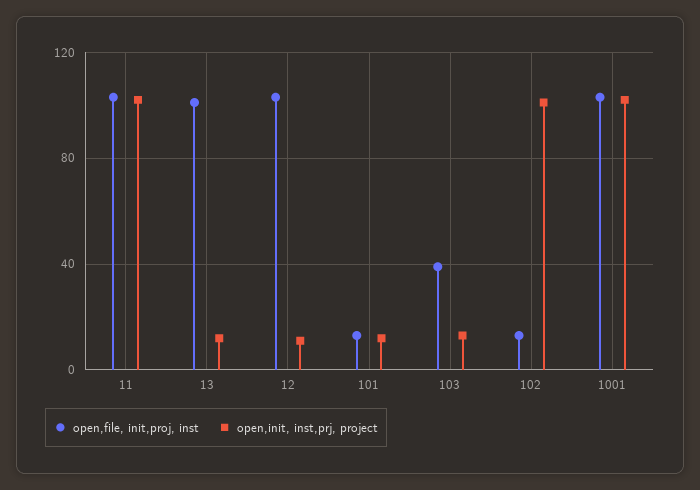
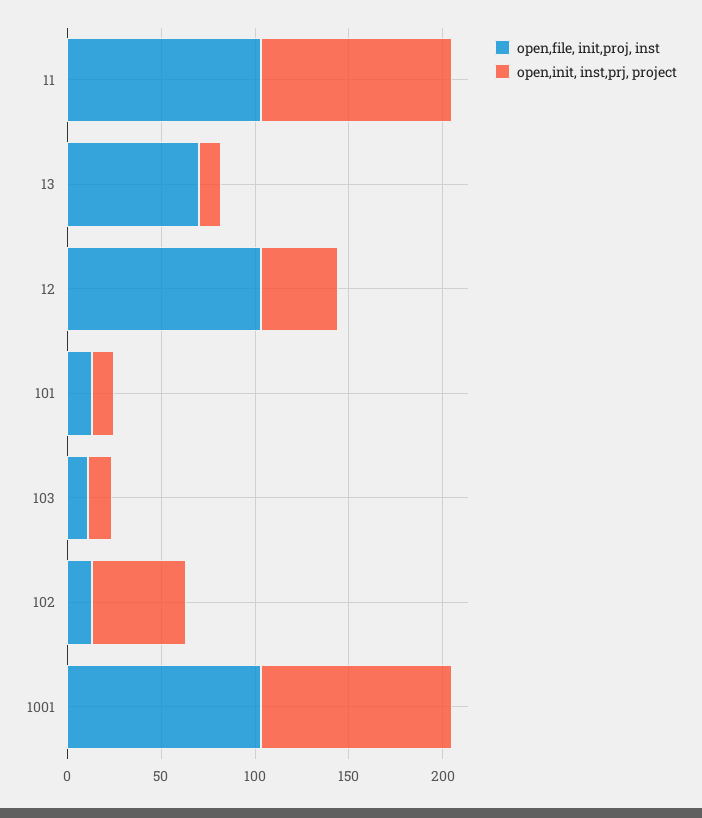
open,file, init,proj, inst, 13: 100 -> 70
open,init, inst,prj, project, 12: 10 -> 40
open,file, init,proj, inst, 103: 40 -> 10
open,init, inst,prj, project, 102: 100 -> 50

